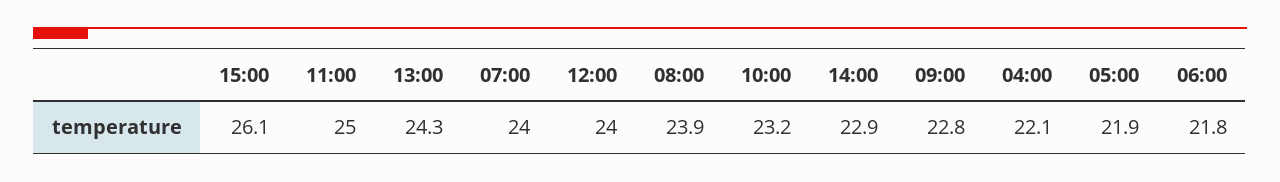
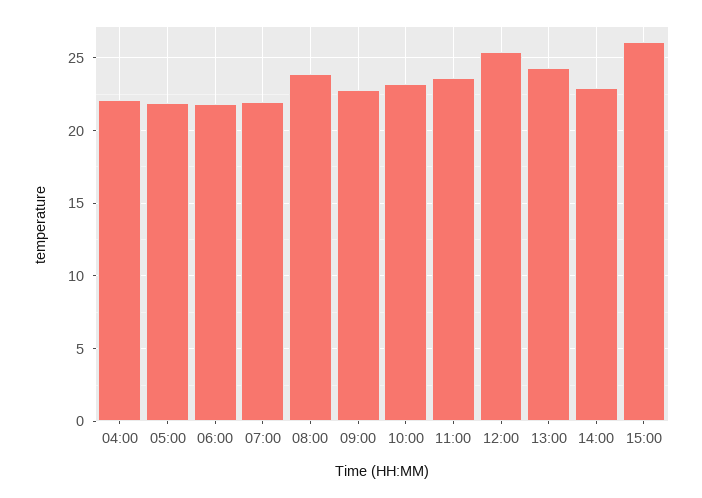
11:00: 25 -> 23.5
07:00: 24 -> 22
12:00: 24 -> 25.5

